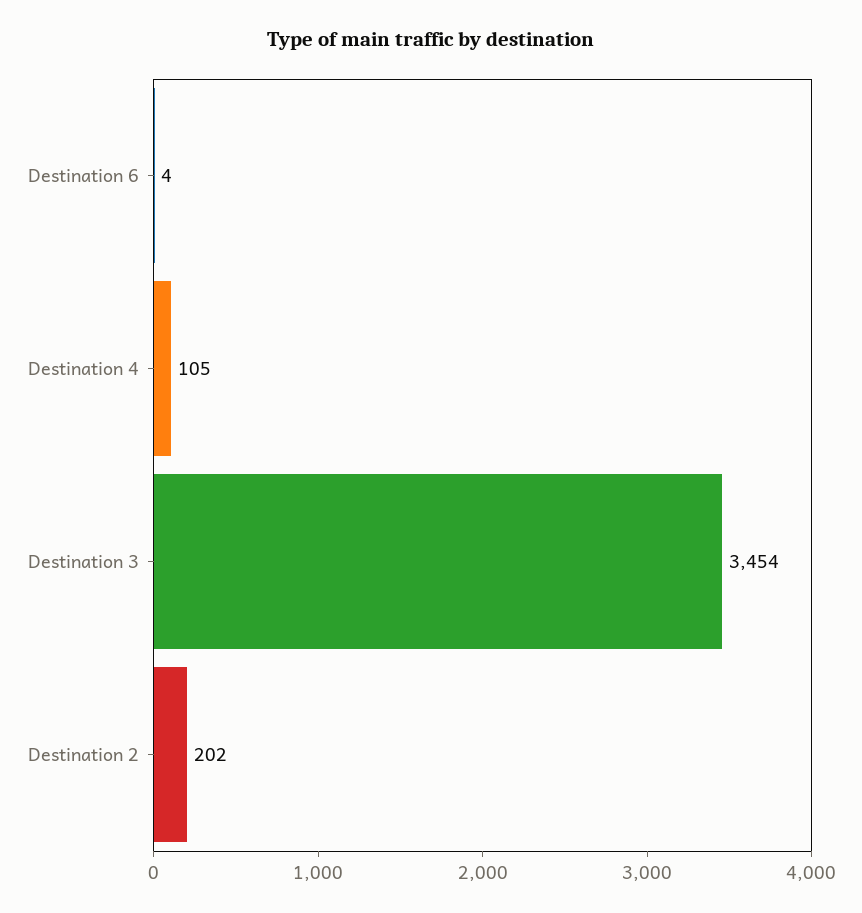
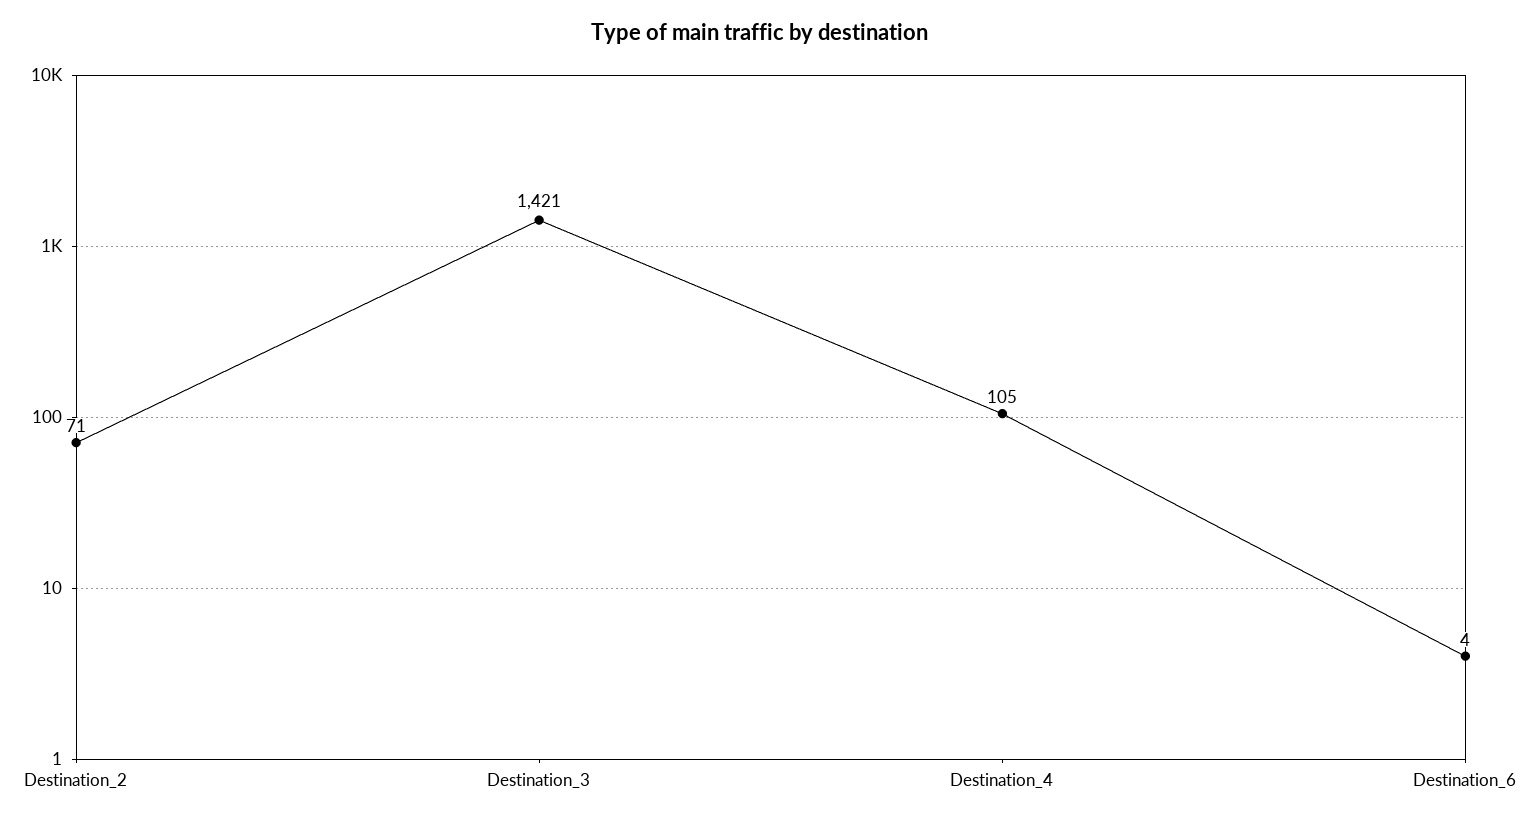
Destination 3: 3454 -> 1421
Destination 2: 202 -> 71

